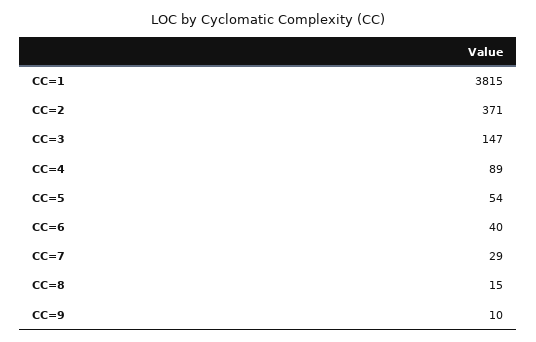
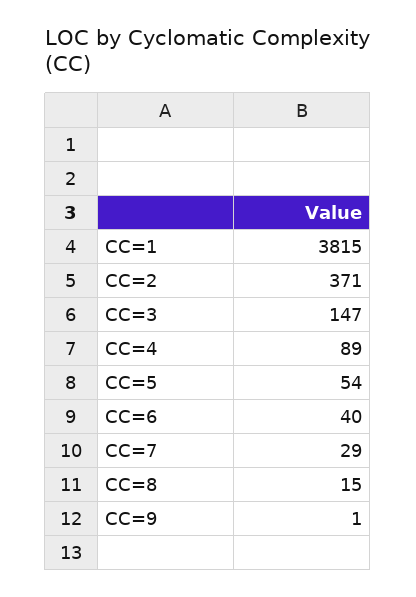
CC=9: 10 -> 1

